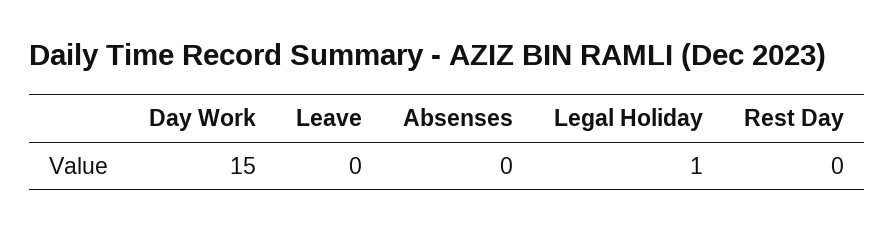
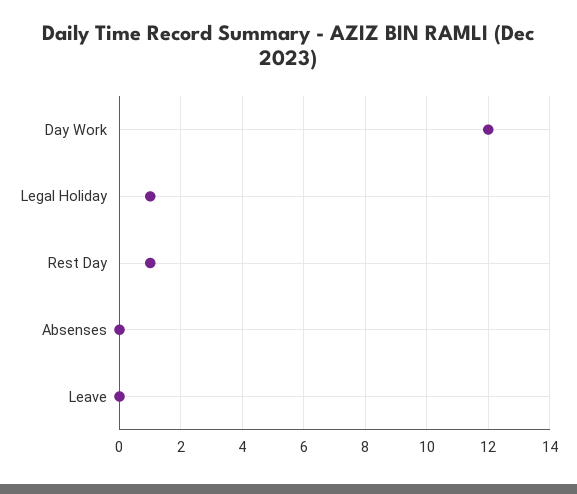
Day Work: 15 -> 12
Rest Day: 0 -> 1

